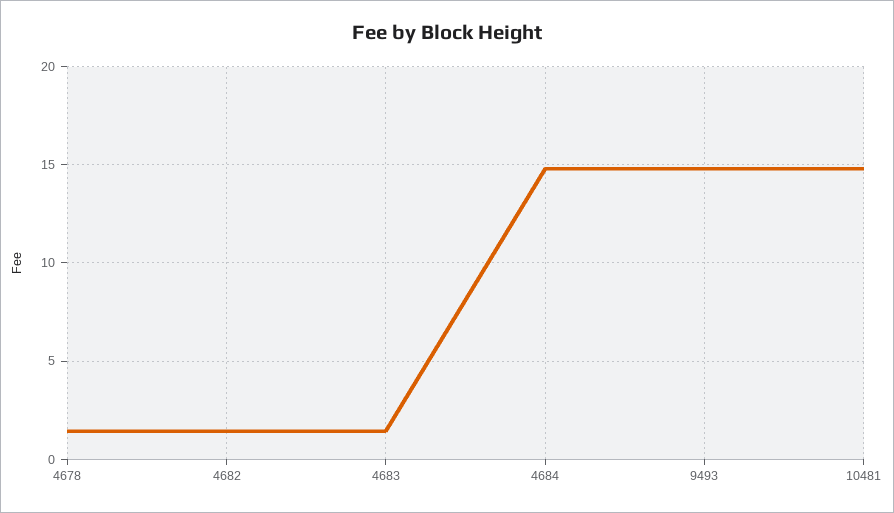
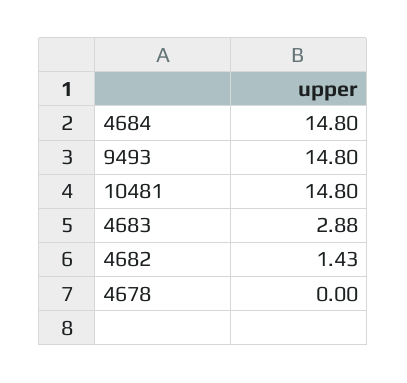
4678: 1.5 -> 0
4683: 1.5 -> 2.88

